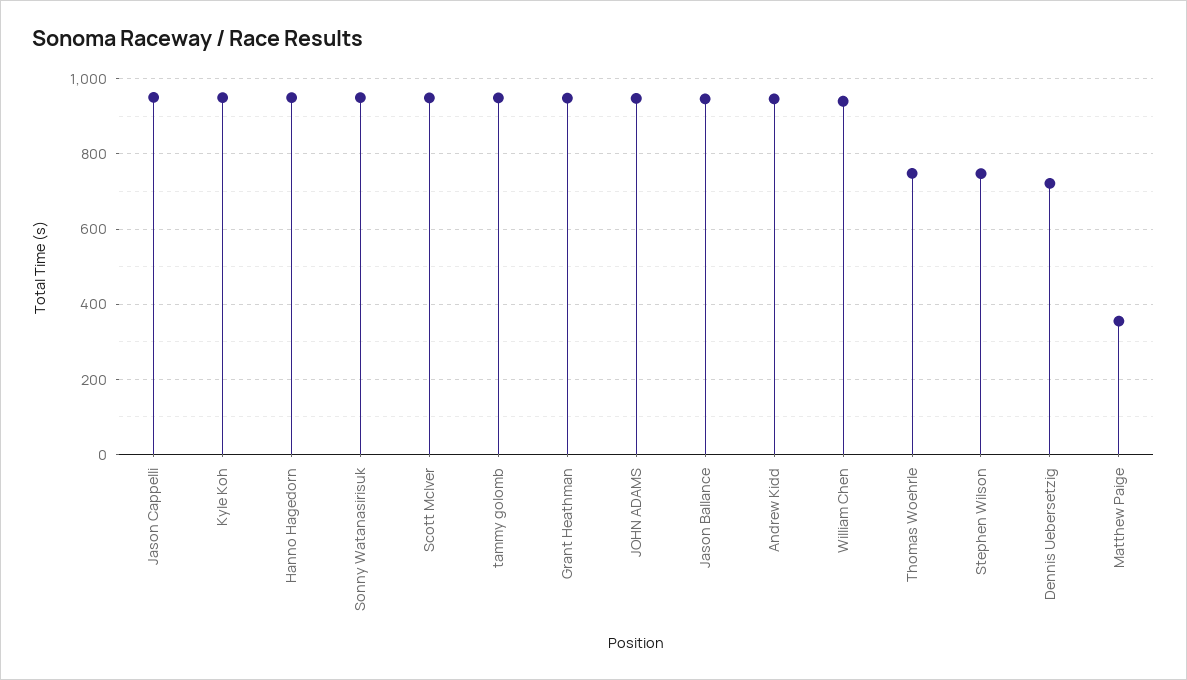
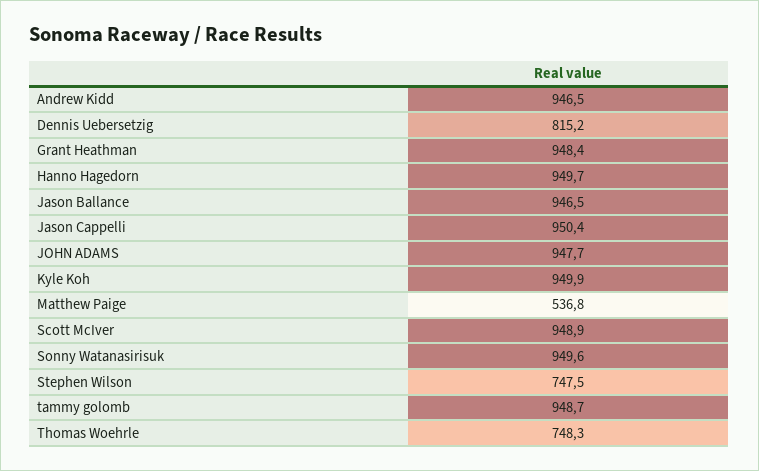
William Chen: 940 -> none
Dennis Uebersetzig: 720 -> 815.2
Matthew Paige: 360 -> 536.8

